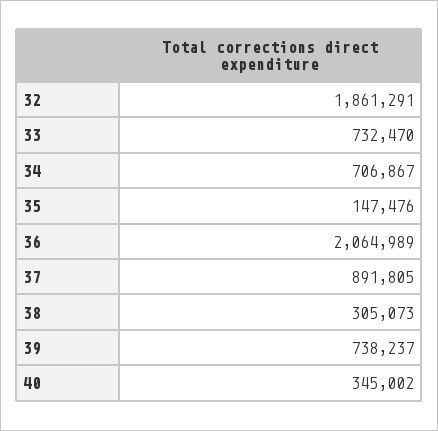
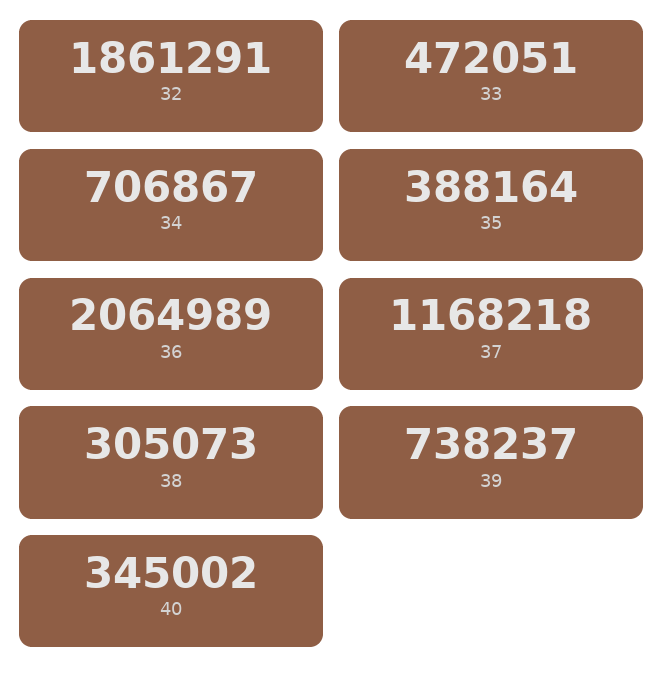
33: 732470 -> 472051
35: 147476 -> 388164
37: 891805 -> 1168218

